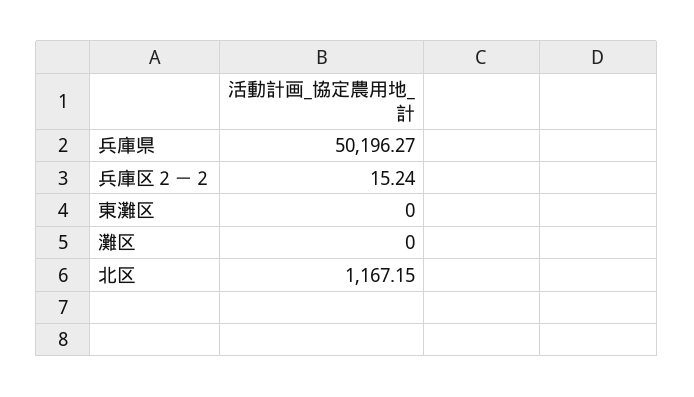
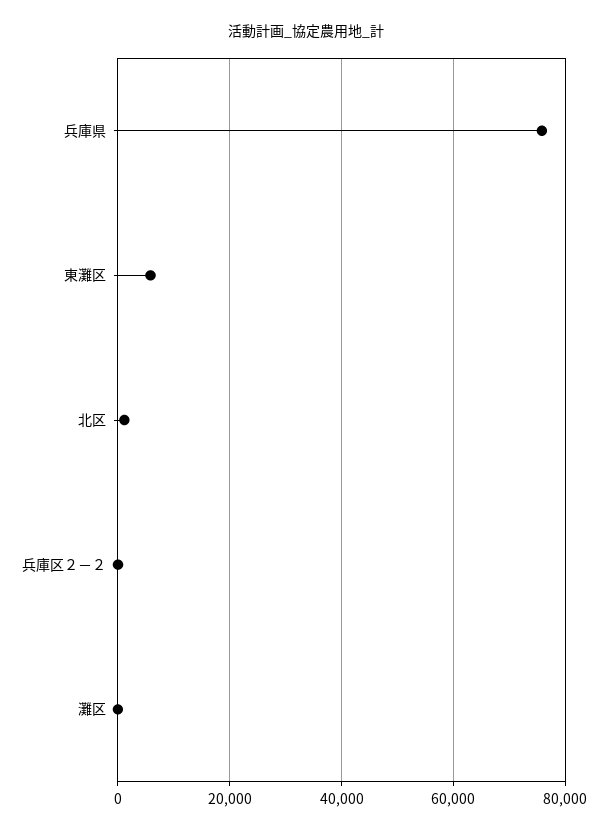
兵庫県: 50196.27 -> 76000
東灘区: 0 -> 6000

